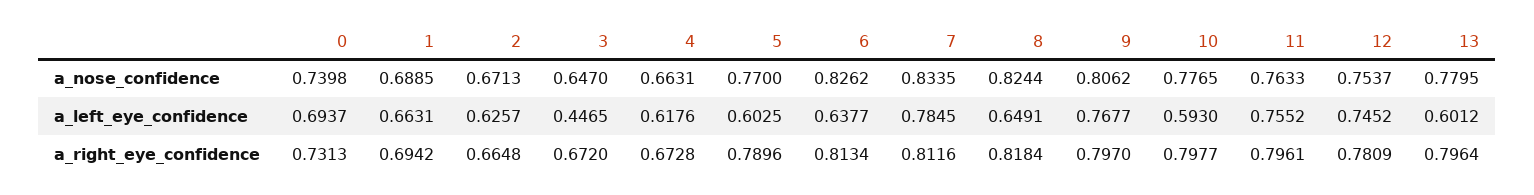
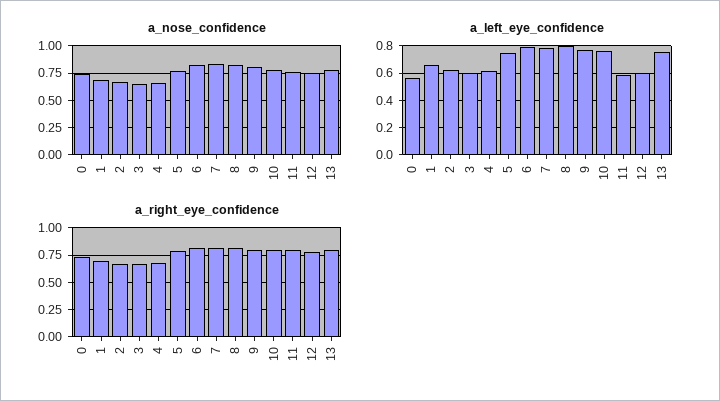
a_left_eye_confidence, 0: 0.6937 -> 0.55
a_left_eye_confidence, 3: 0.4465 -> 0.6
a_left_eye_confidence, 5: 0.6025 -> 0.75
a_left_eye_confidence, 6: 0.6377 -> 0.8
a_left_eye_confidence, 8: 0.6491 -> 0.8
a_left_eye_confidence, 10: 0.593 -> 0.75
a_left_eye_confidence, 11: 0.7552 -> 0.6
a_left_eye_confidence, 12: 0.7452 -> 0.6
a_left_eye_confidence, 13: 0.6012 -> 0.75

